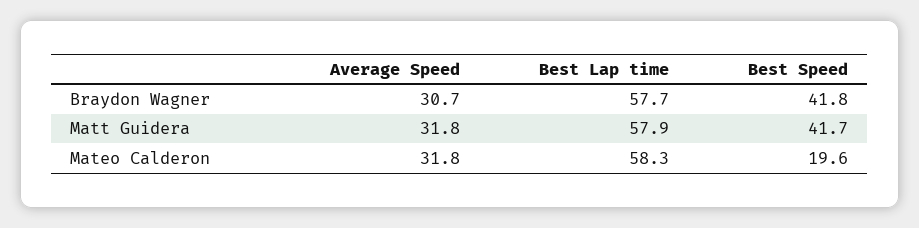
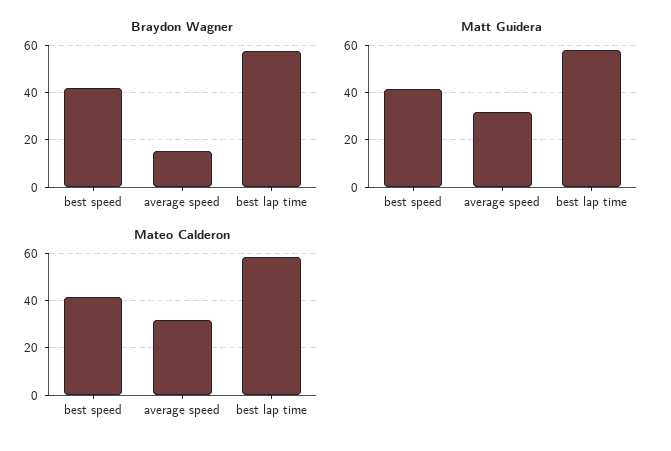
Braydon Wagner, Average Speed: 30.7 -> 15
Mateo Calderon, Best Speed: 19.6 -> 40

